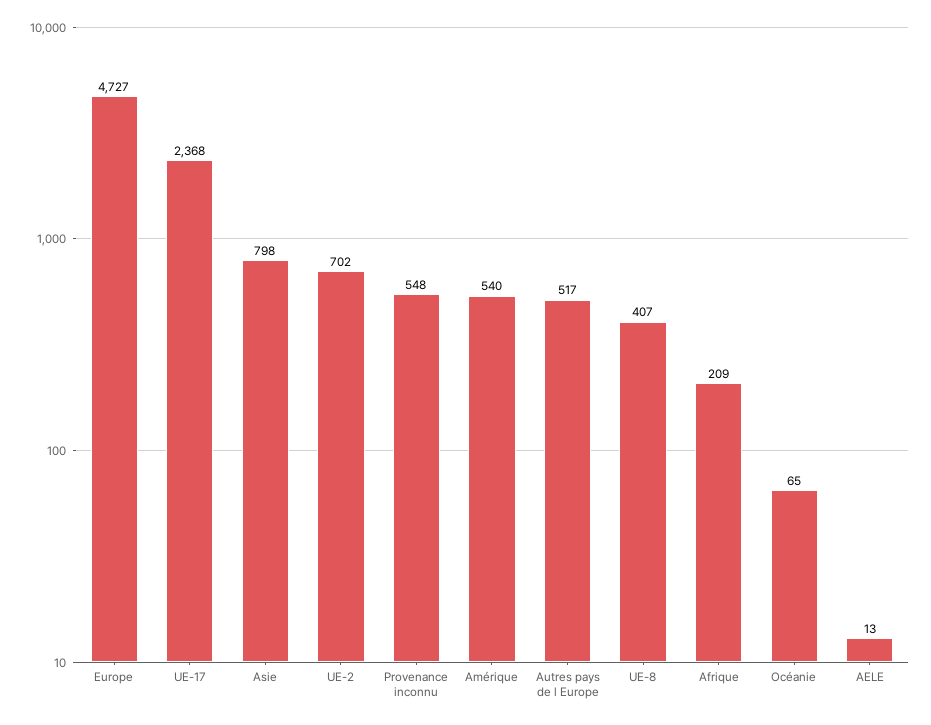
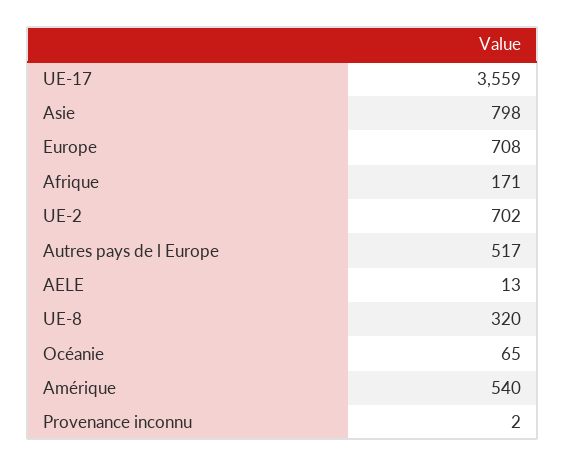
Europe: 4727 -> 708
UE-17: 2368 -> 3559
Provenance inconnu: 548 -> 2
UE-8: 407 -> 320
Afrique: 209 -> 171

